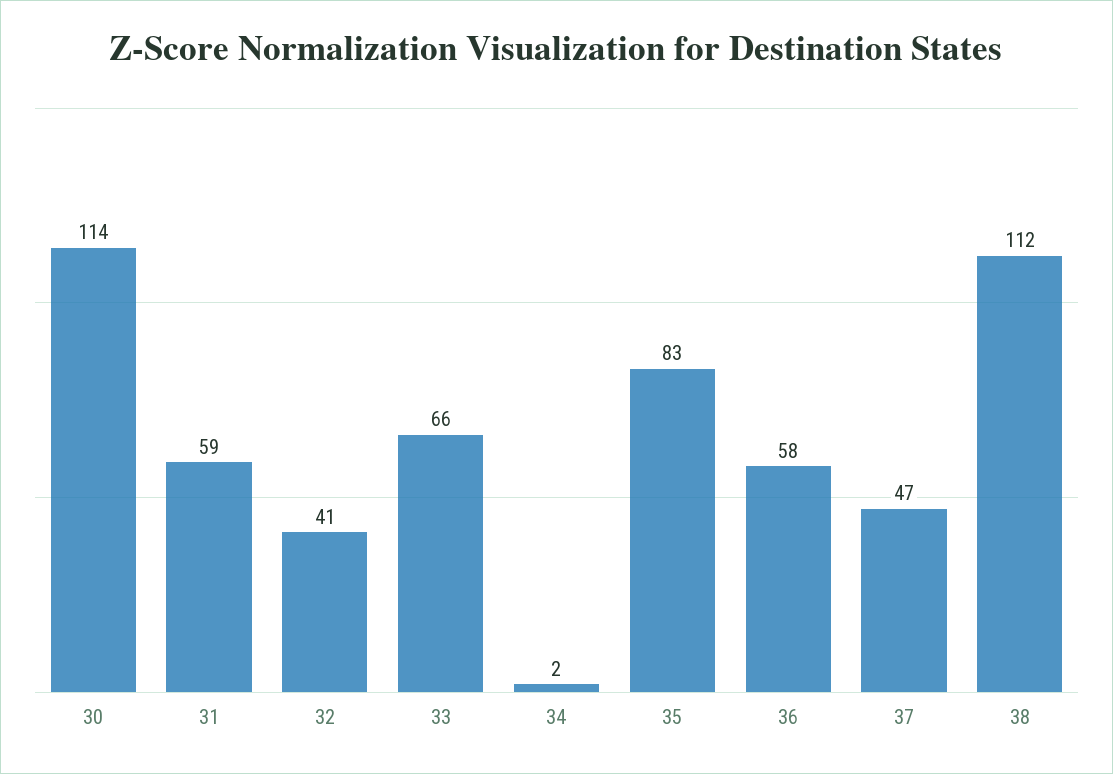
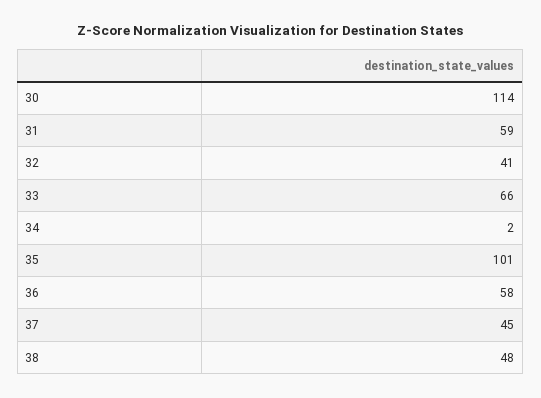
35: 83 -> 101
37: 47 -> 45
38: 112 -> 48

